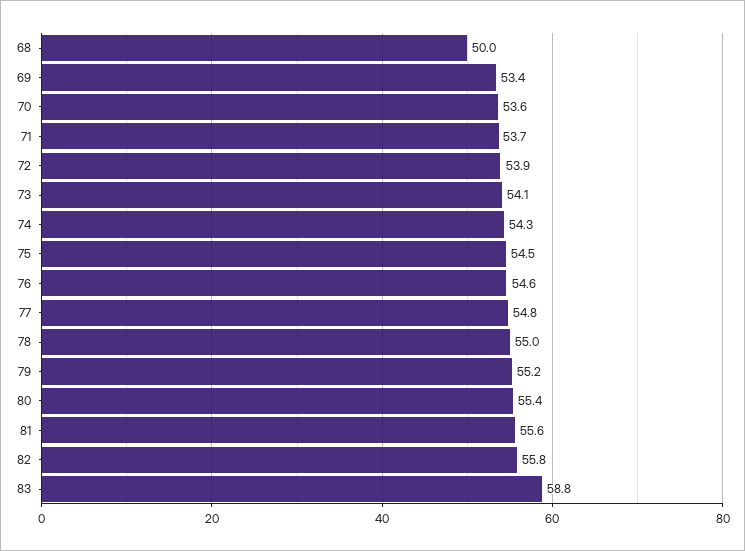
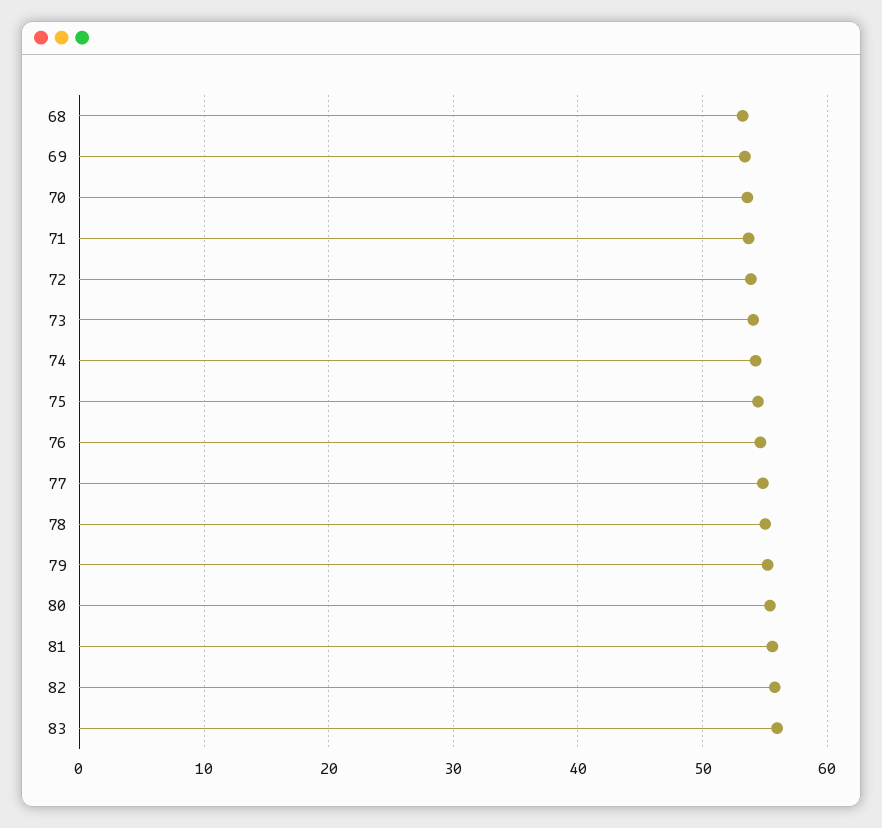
68: 50 -> 53
83: 58.8 -> 56

